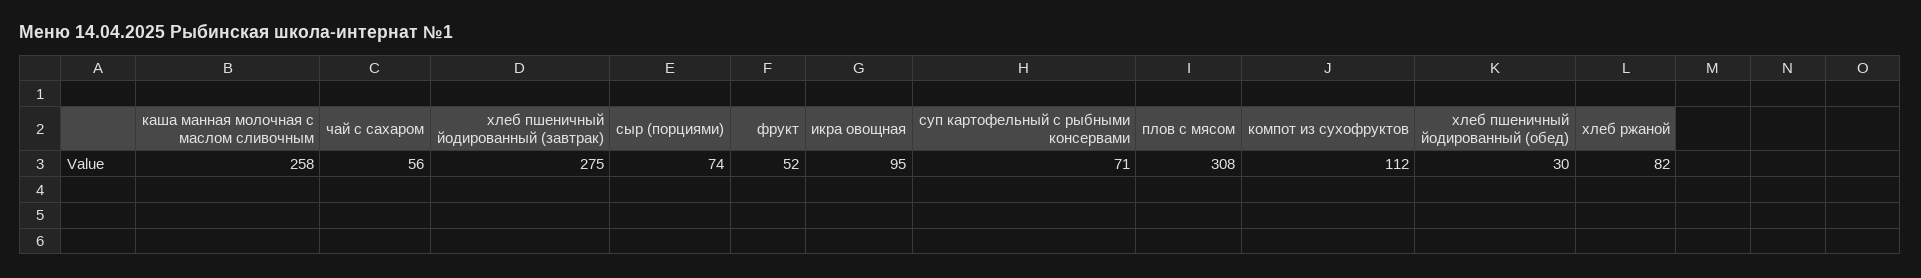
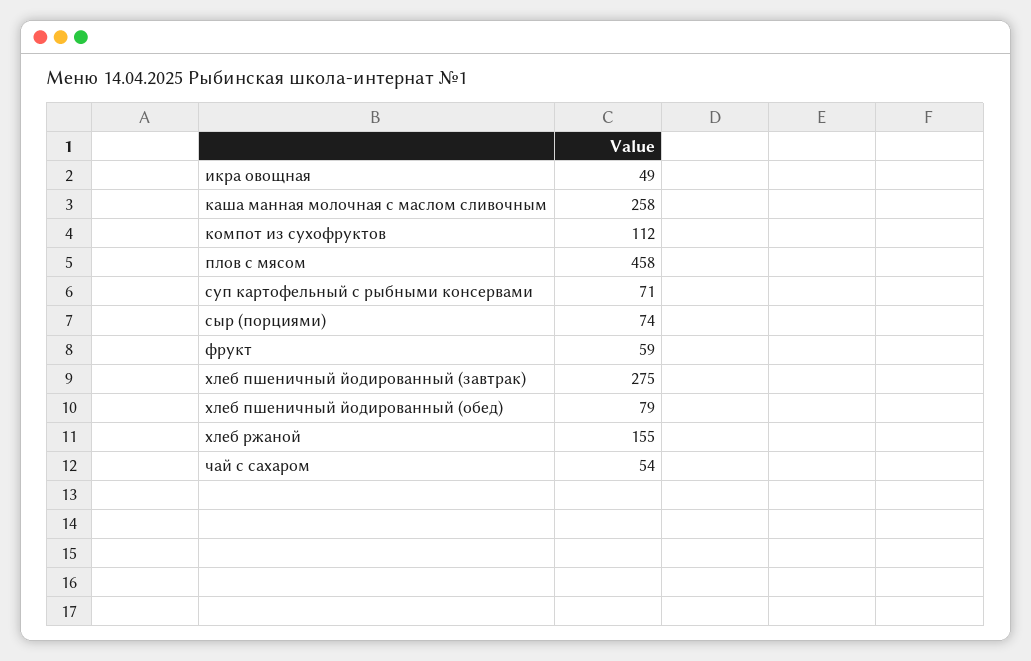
чай с сахаром: 56 -> 54
фрукт: 52 -> 59
икра овощная: 95 -> 49
плов с мясом: 308 -> 458
хлеб пшеничный йодированный (обед): 30 -> 79
хлеб ржаной: 82 -> 155

